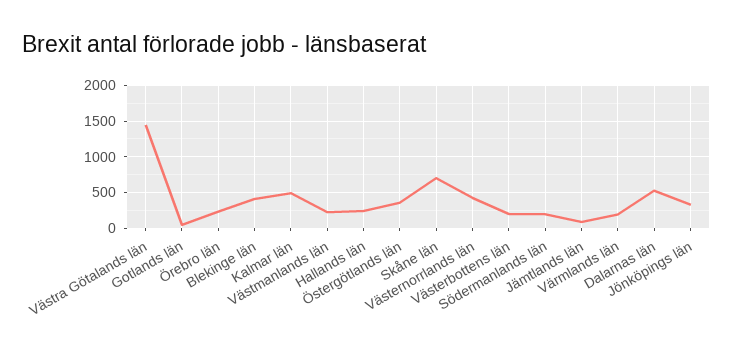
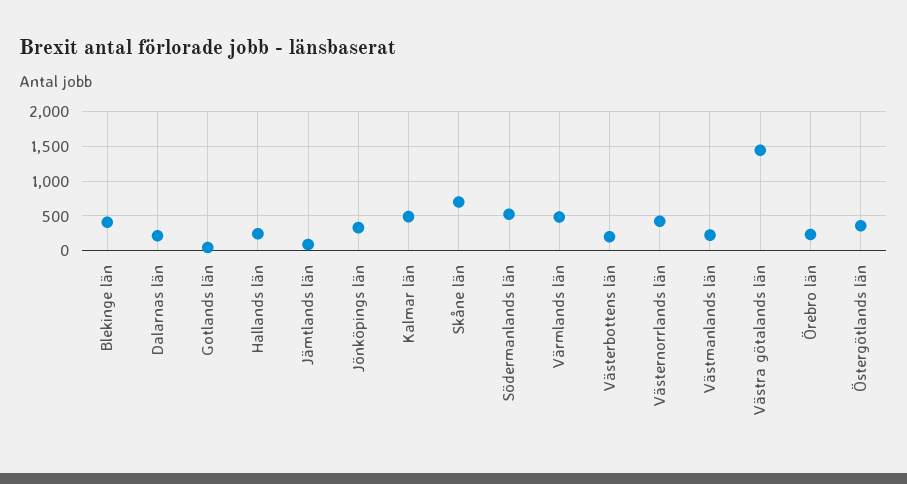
Södermanlands län: 200 -> 500
Värmlands län: 200 -> 500
Dalarnas län: 500 -> 200

